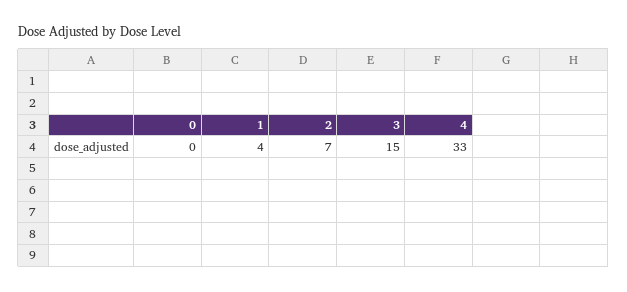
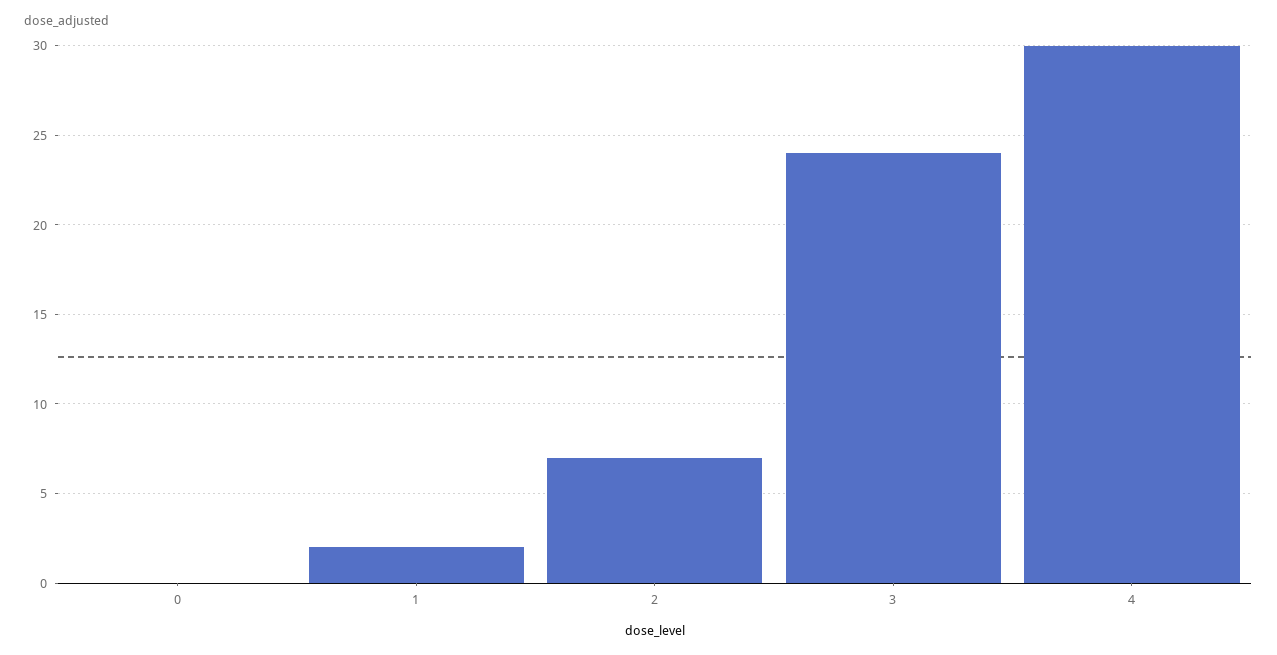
1: 4 -> 2
3: 15 -> 24
4: 33 -> 30

